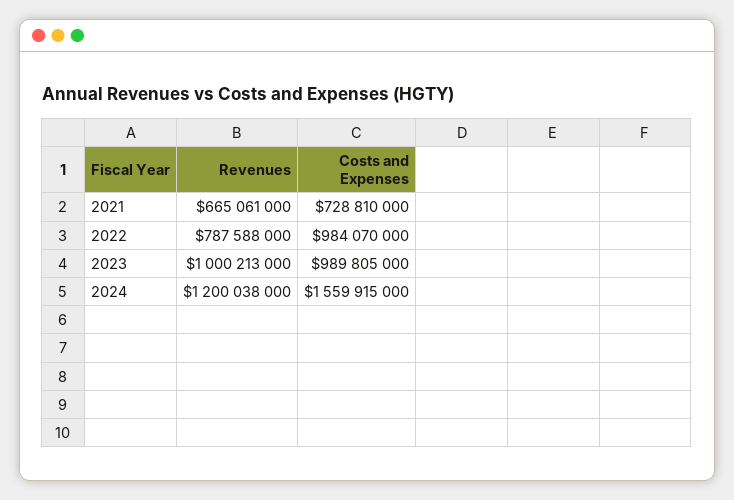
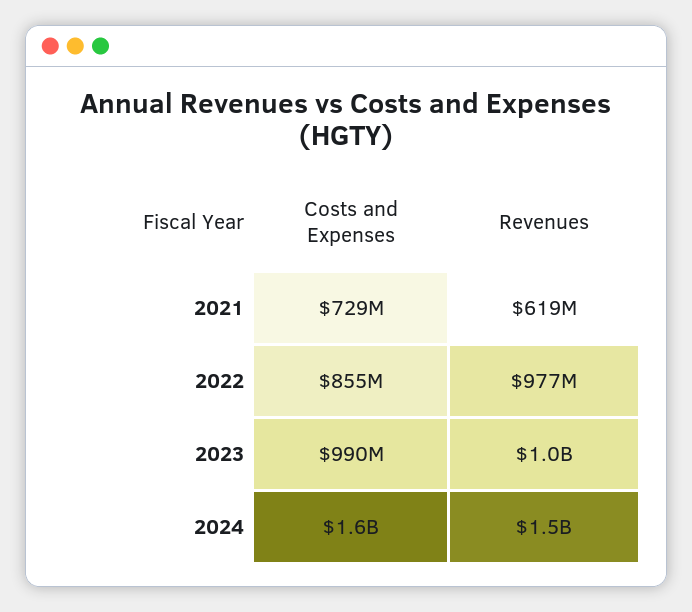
Revenues, 2021: 665061000 -> 619000000
Revenues, 2022: 787588000 -> 977000000
Costs and Expenses, 2022: 984070000 -> 855000000
Revenues, 2024: 1200038000 -> 1500000000

